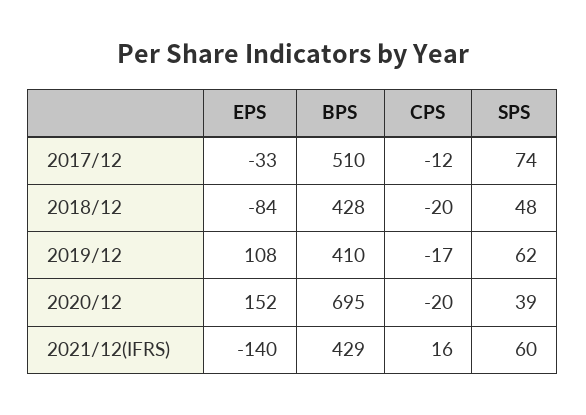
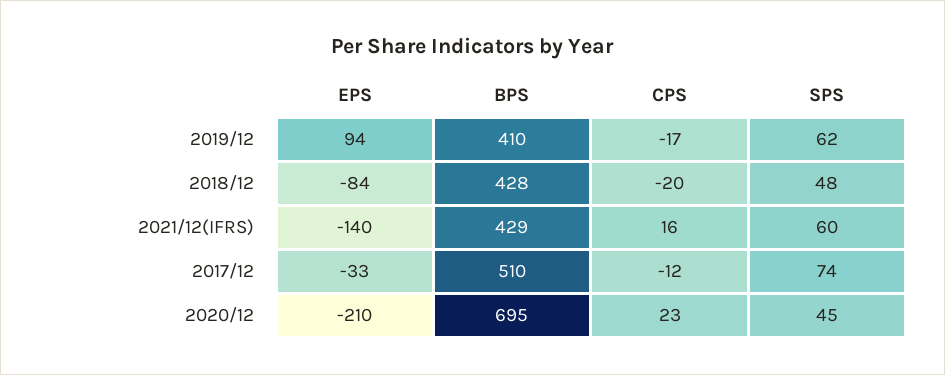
EPS, 2019/12: 108 -> 94
EPS, 2020/12: 152 -> -210
CPS, 2020/12: -20 -> 23
SPS, 2020/12: 39 -> 45

